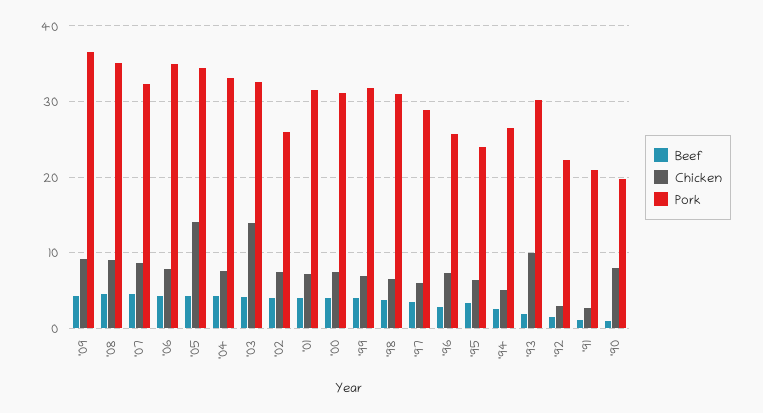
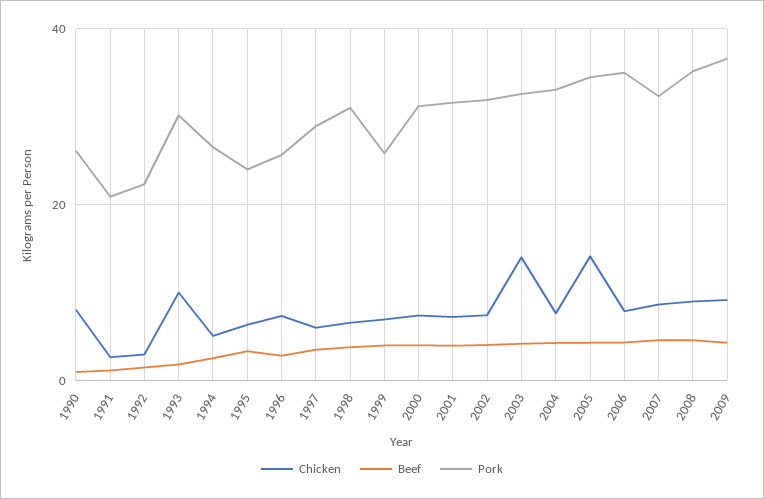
Pork, '02: 26 -> 32
Pork, '99: 32 -> 26
Pork, '90: 20 -> 26

